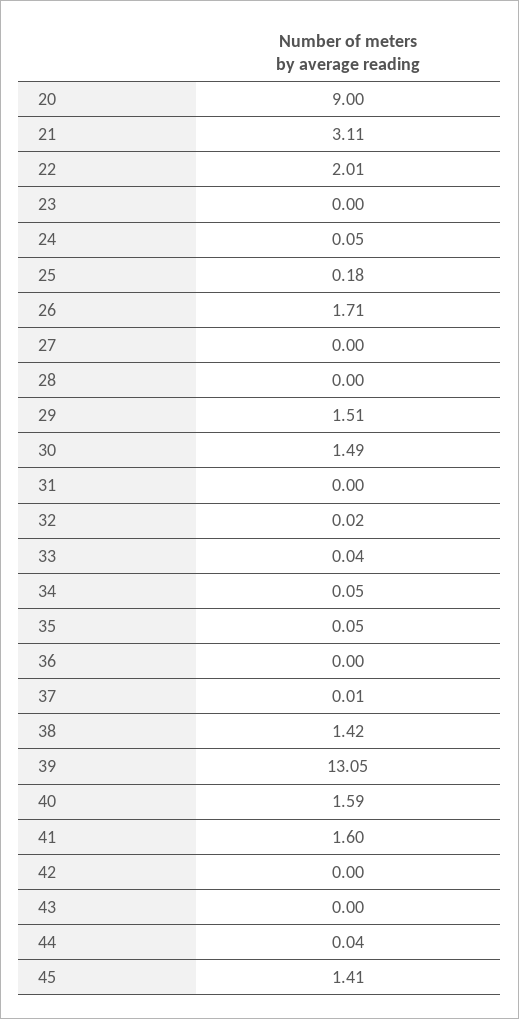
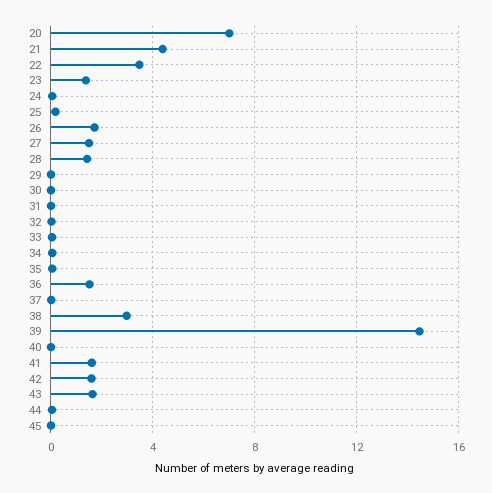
20: 9 -> 7
21: 3.11 -> 4.5
22: 2.01 -> 3.5
23: 0 -> 1.5
27: 0 -> 1.5
28: 0 -> 1.5
29: 1.51 -> 0
30: 1.49 -> 0
36: 0 -> 1.5
38: 1.42 -> 3
39: 13.05 -> 14.5
40: 1.59 -> 0
42: 0 -> 1.5
43: 0 -> 1.5
45: 1.41 -> 0

